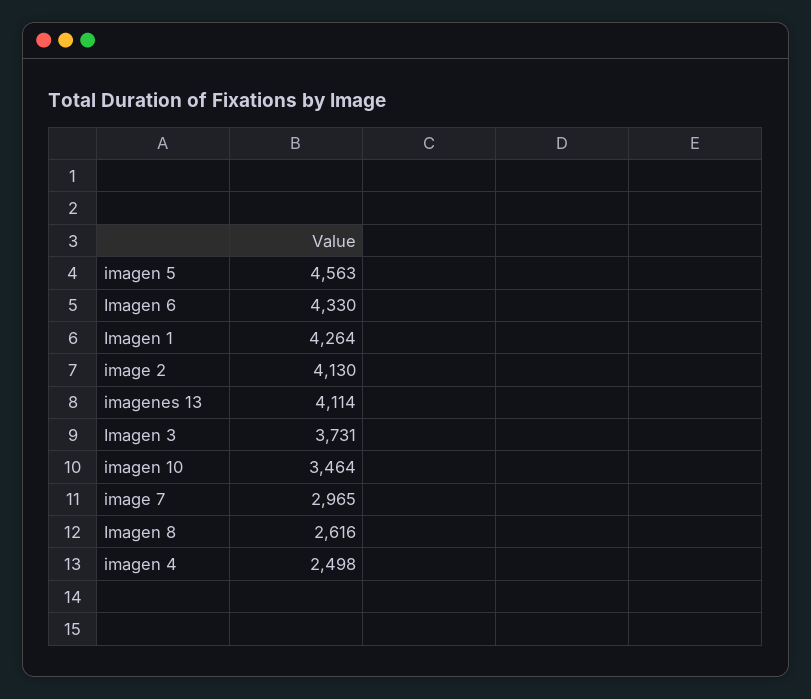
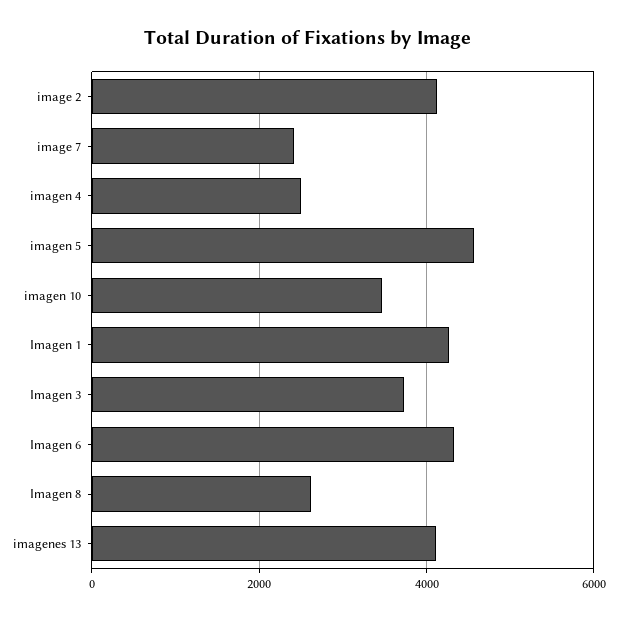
image 7: 2965 -> 2400

